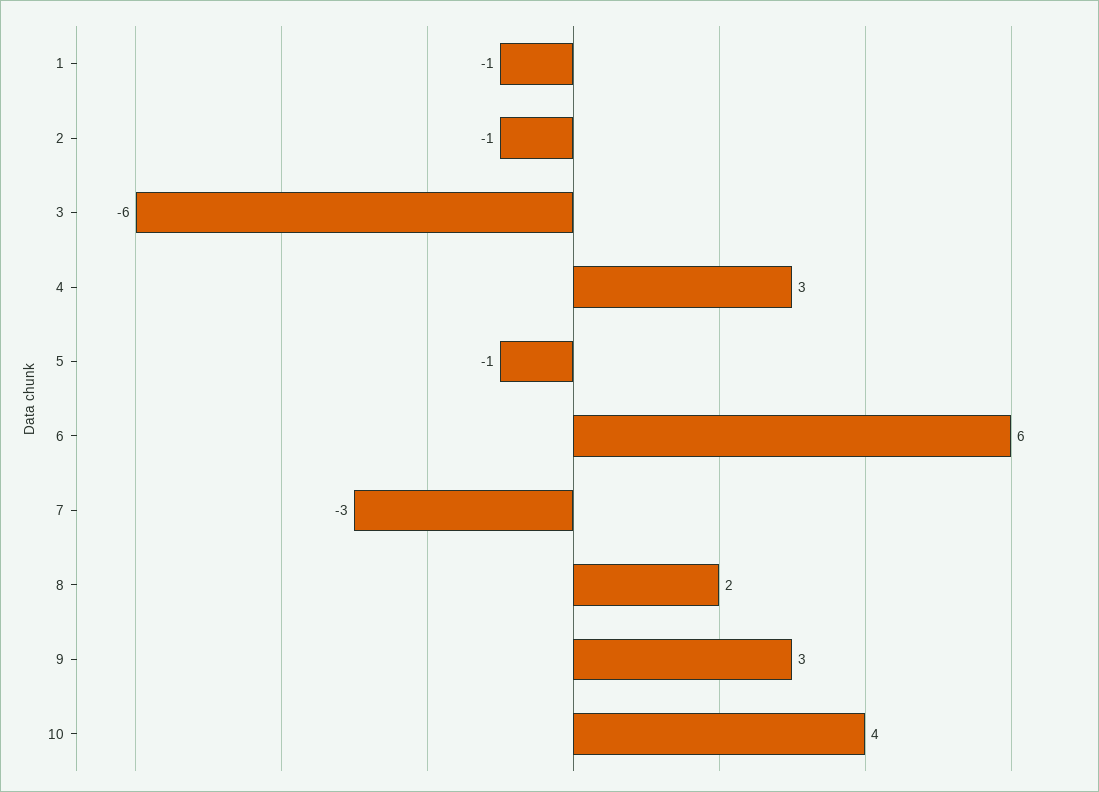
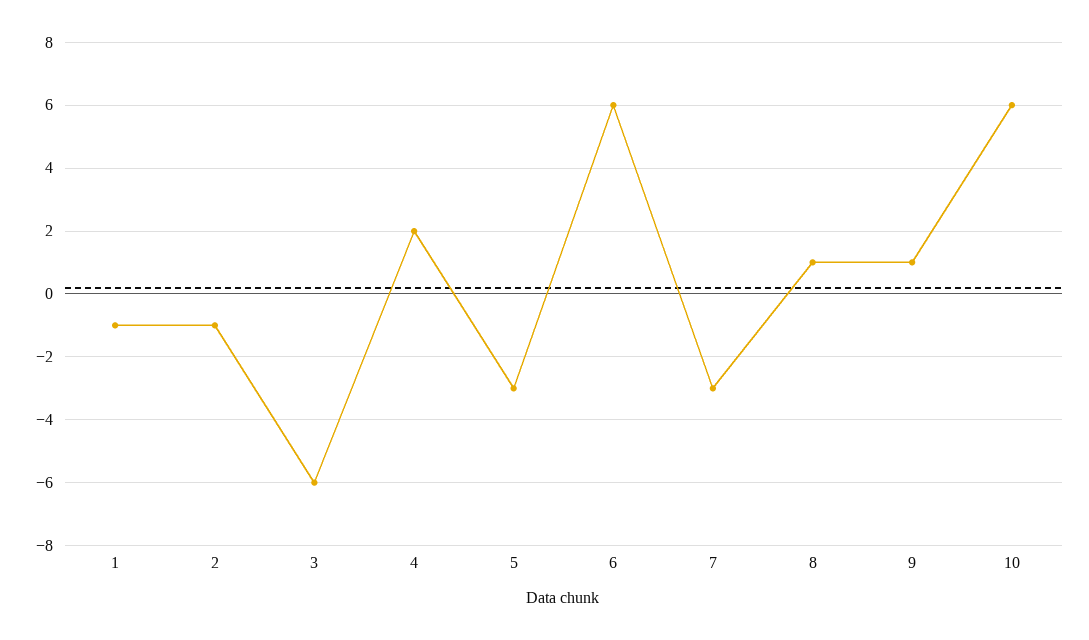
4: 3 -> 2
5: -1 -> -3
8: 2 -> 1
9: 3 -> 1
10: 4 -> 6

